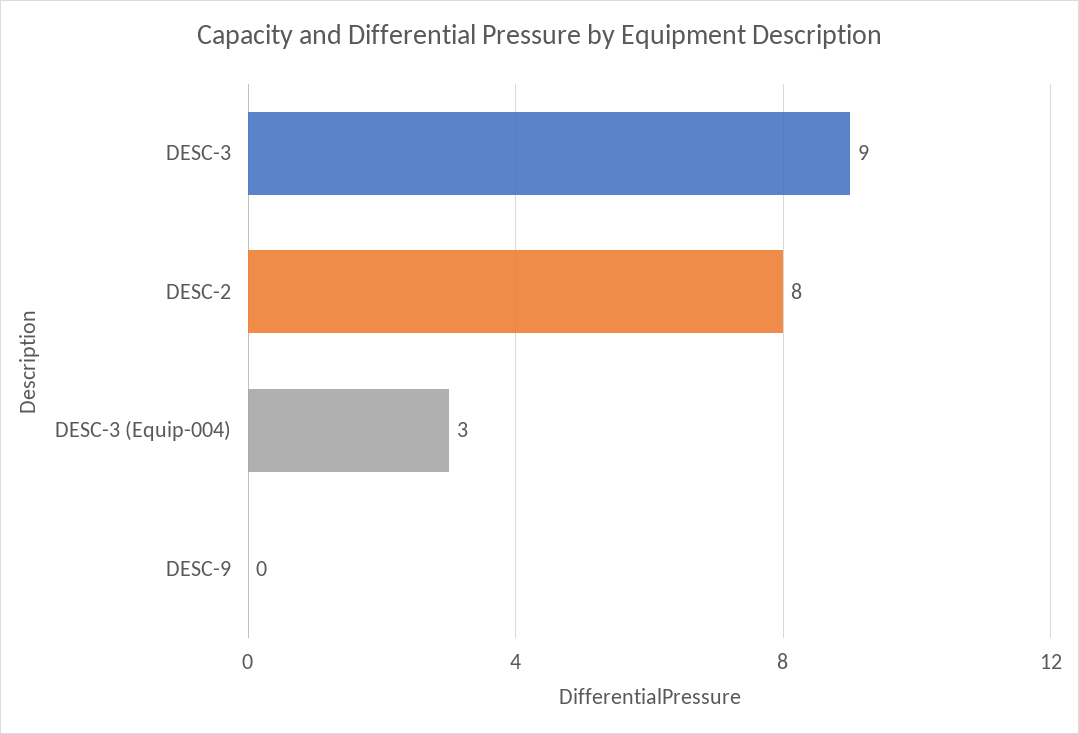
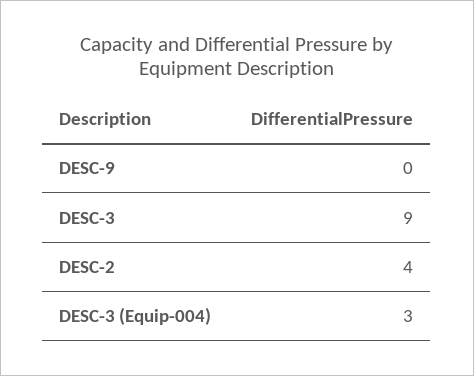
DESC-2: 8 -> 4

